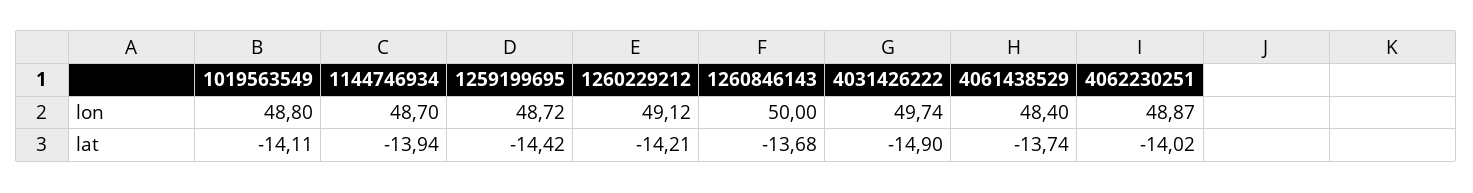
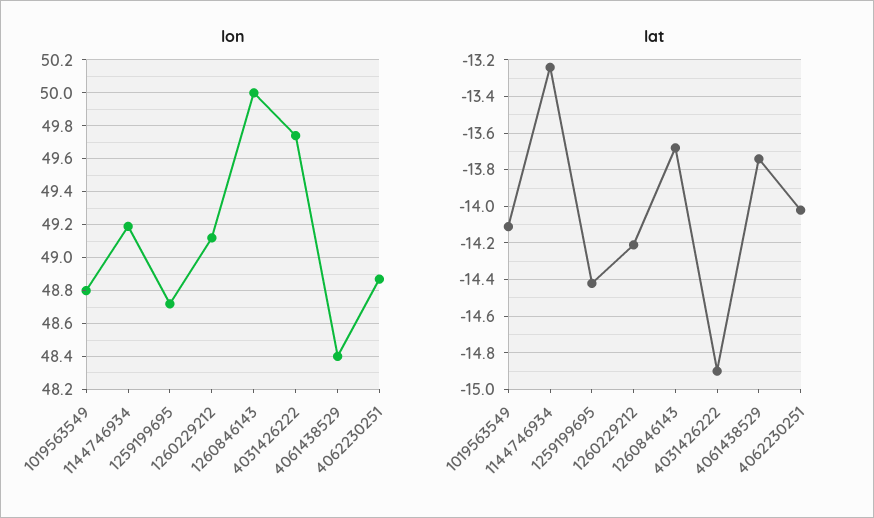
lon, 1144746934: 48.7 -> 49.2
lat, 1144746934: -13.94 -> -13.25

